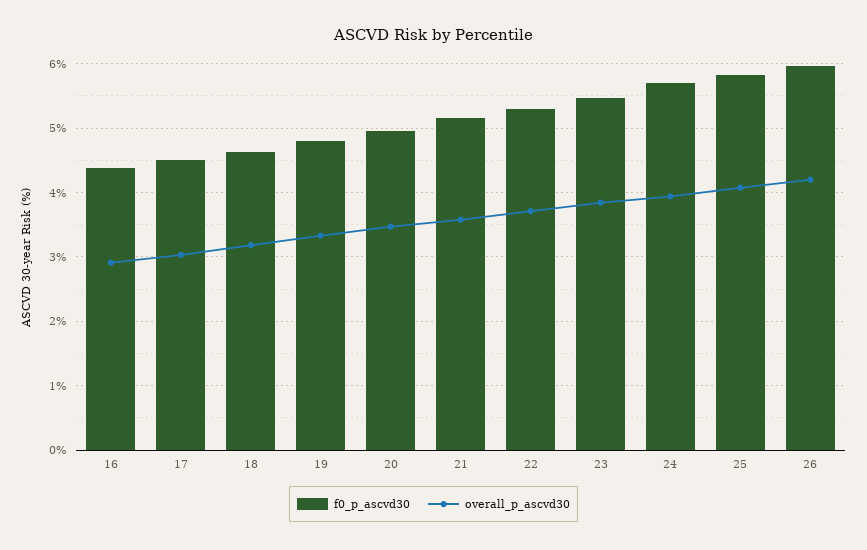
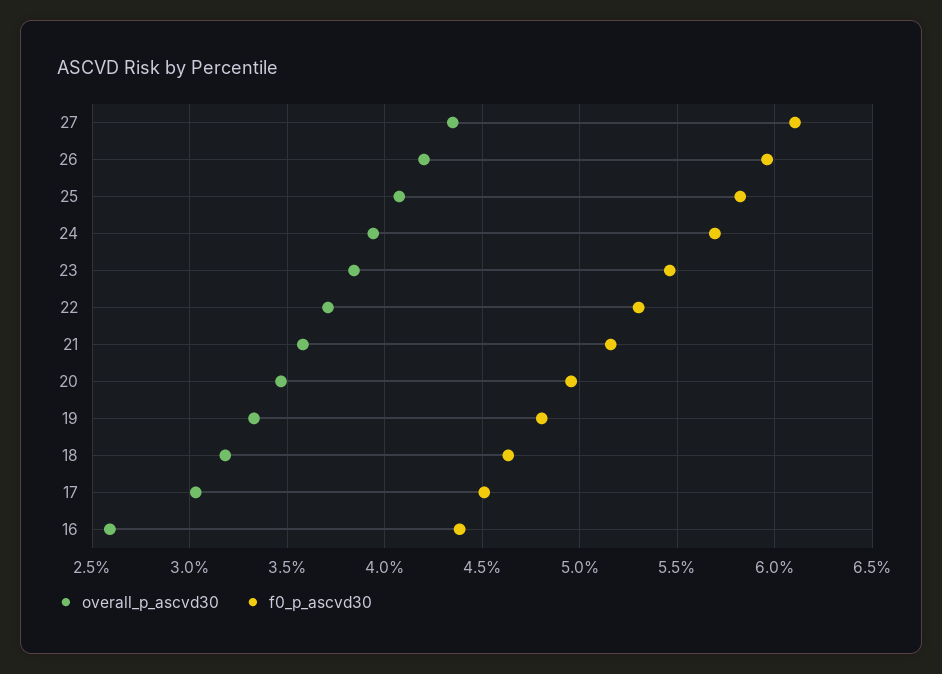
overall_p_ascvd30, 16: 2.9 -> 2.6
overall_p_ascvd30, 27: none -> 4.35
f0_p_ascvd30, 27: none -> 6.1

